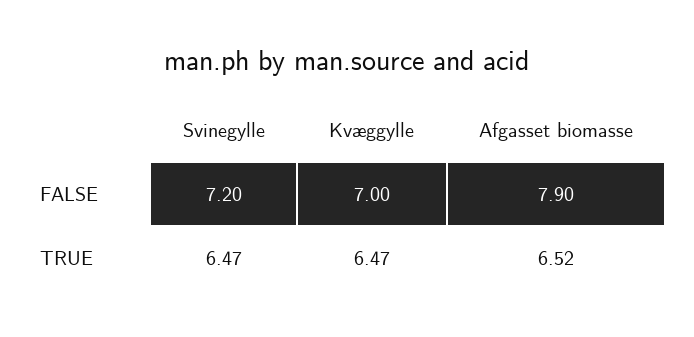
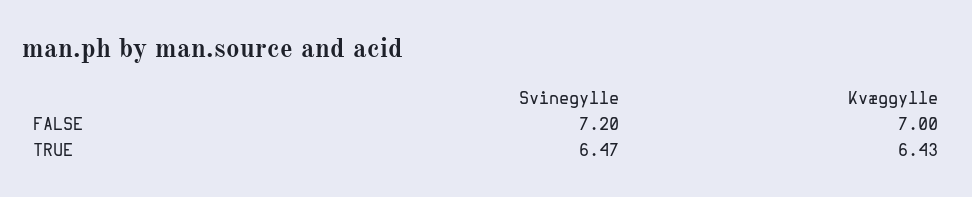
Afgasset biomasse, FALSE: 7.9 -> none
Kvæggylle, TRUE: 6.47 -> 6.43
Afgasset biomasse, TRUE: 6.52 -> none

